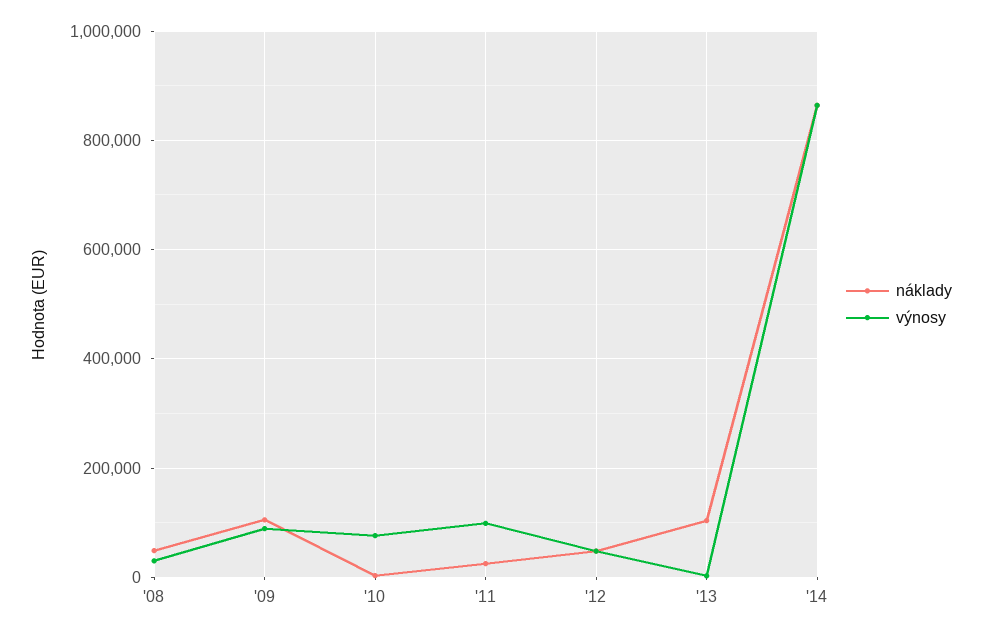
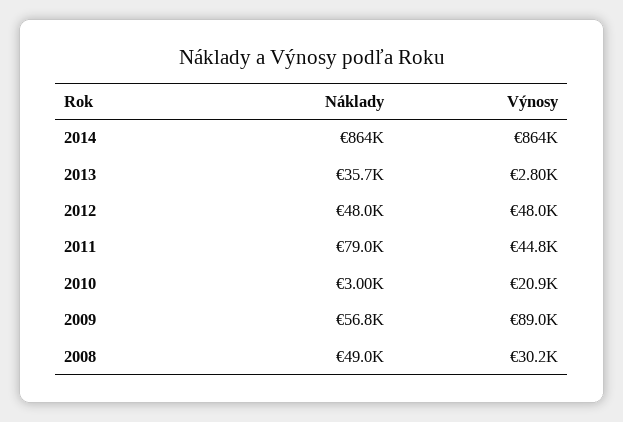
náklady, '09: 100000 -> 56800
výnosy, '10: 80000 -> 20900
náklady, '11: 20000 -> 79000
výnosy, '11: 100000 -> 44800
náklady, '13: 100000 -> 35700

